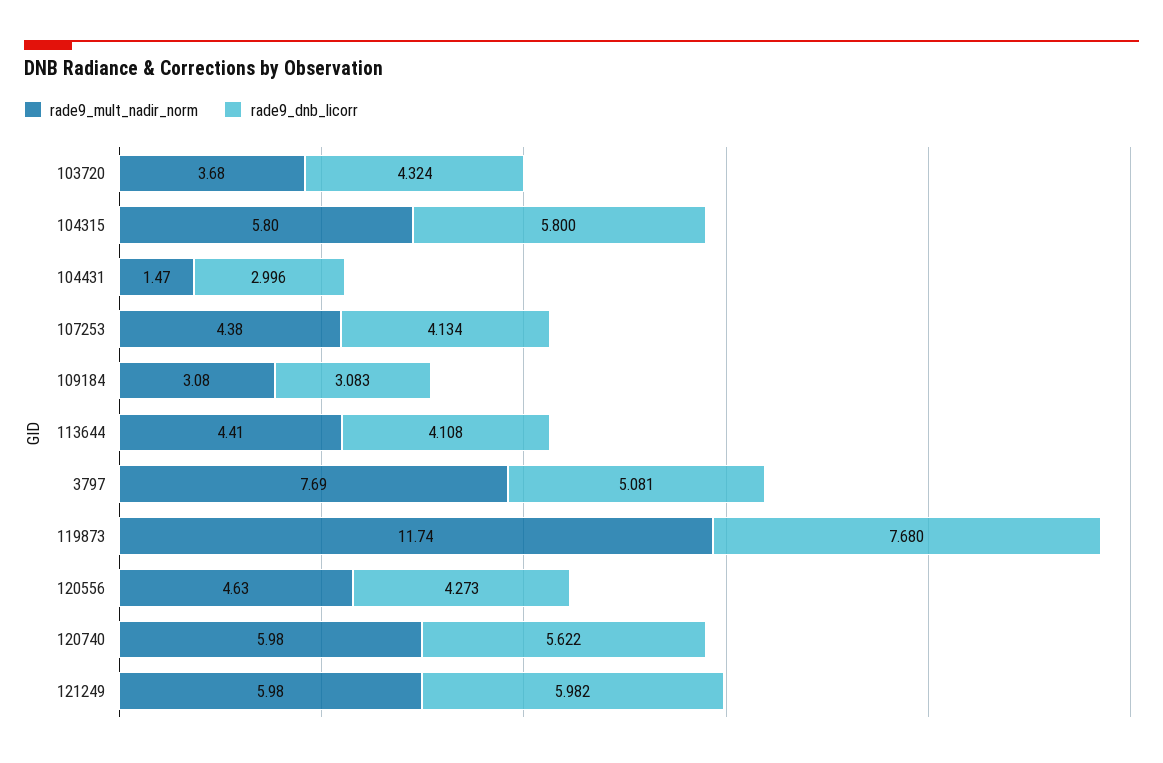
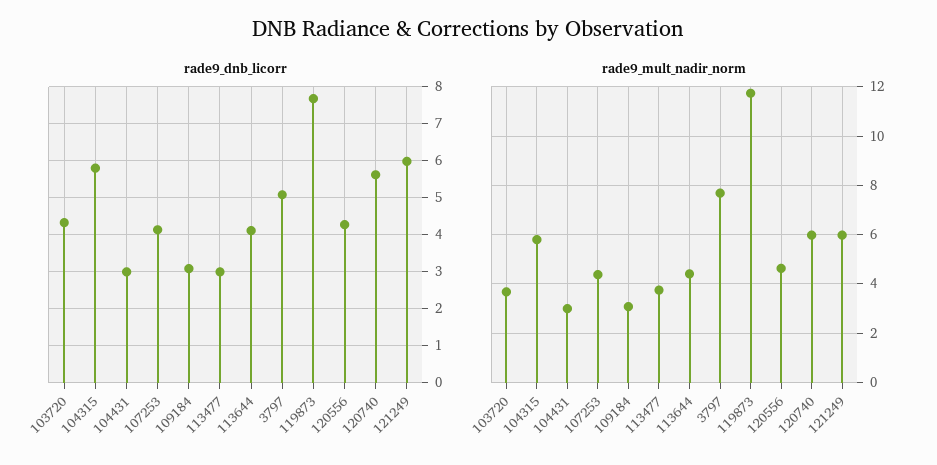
rade9_mult_nadir_norm, 104431: 1.47 -> 3
rade9_dnb_licorr, 113477: none -> 3
rade9_mult_nadir_norm, 113477: none -> 3.75

